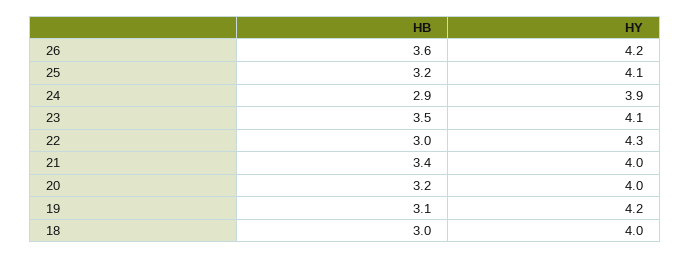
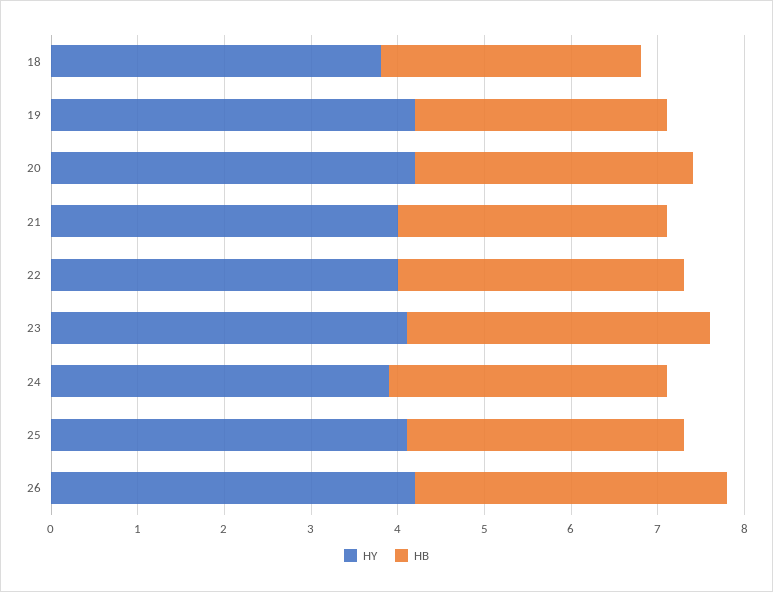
HB, 24: 2.9 -> 3.2
HB, 22: 3 -> 3.3
HY, 22: 4.3 -> 4
HB, 21: 3.4 -> 3.1
HY, 20: 4 -> 4.2
HB, 19: 3.1 -> 2.9
HY, 18: 4 -> 3.8

